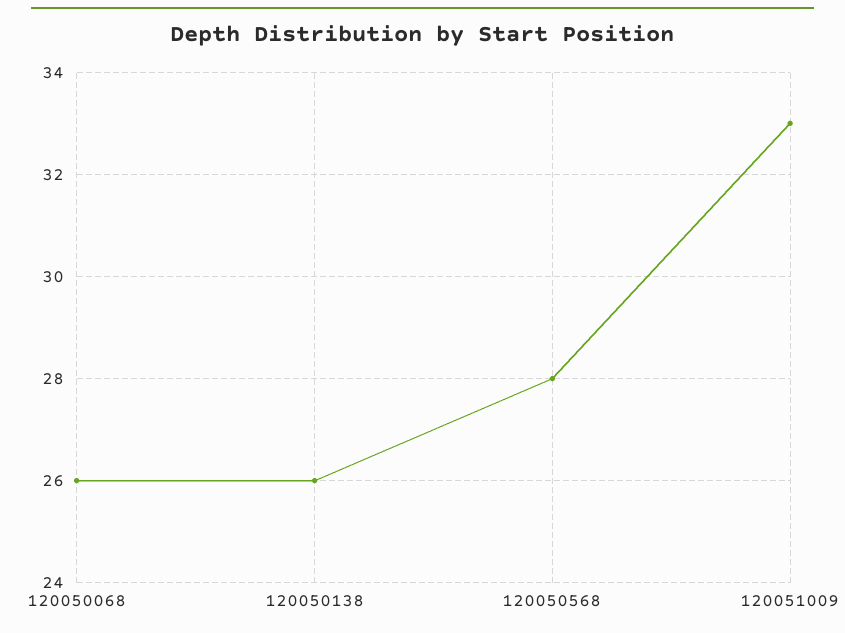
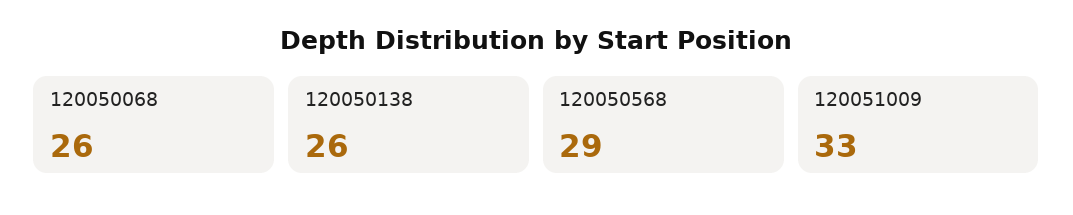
120050568: 28 -> 29

